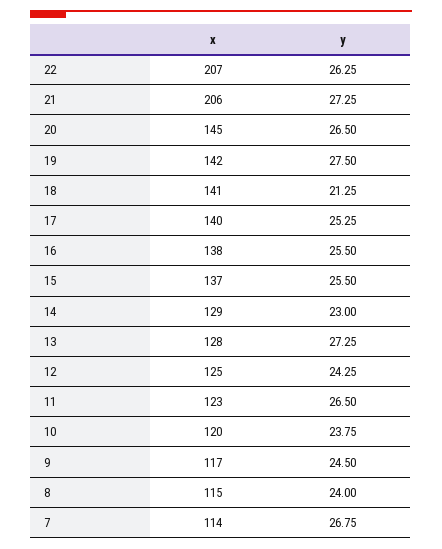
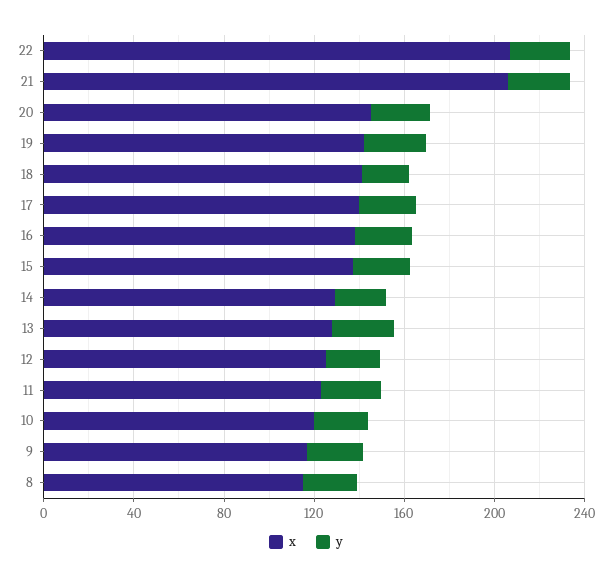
x, 7: 114 -> none
y, 7: 26.75 -> none

